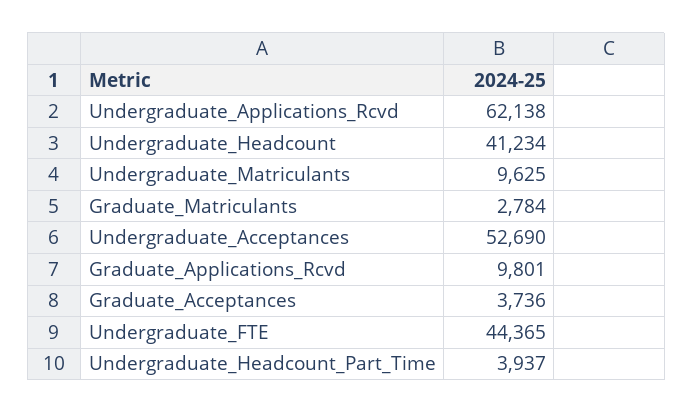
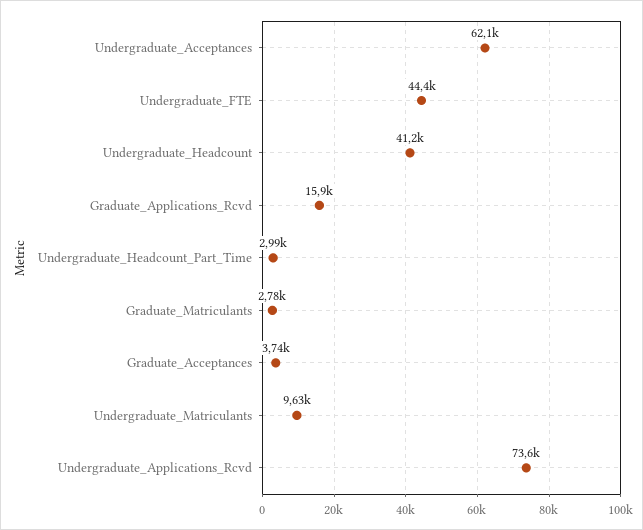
Undergraduate_Applications_Rcvd: 62138 -> 73600
Undergraduate_Acceptances: 52690 -> 62100
Graduate_Applications_Rcvd: 9801 -> 15900
Undergraduate_Headcount_Part_Time: 3937 -> 2990

